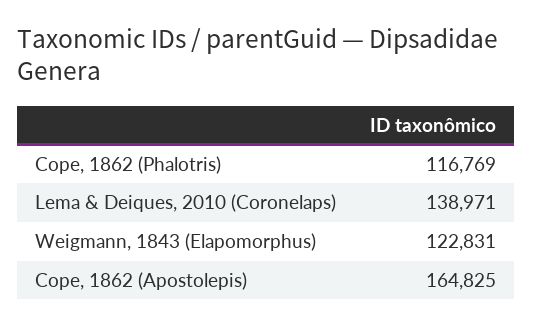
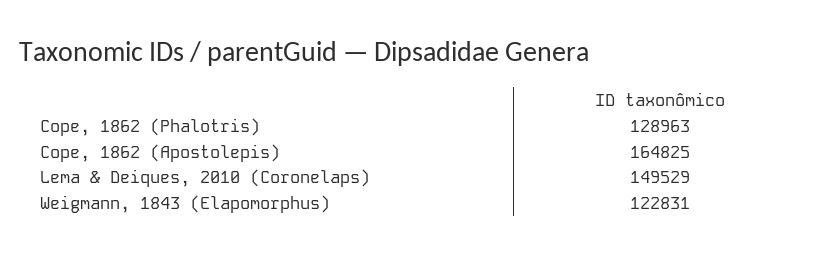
Cope, 1862 (Phalotris): 116769 -> 128963
Lema & Deiques, 2010 (Coronelaps): 138971 -> 149529

